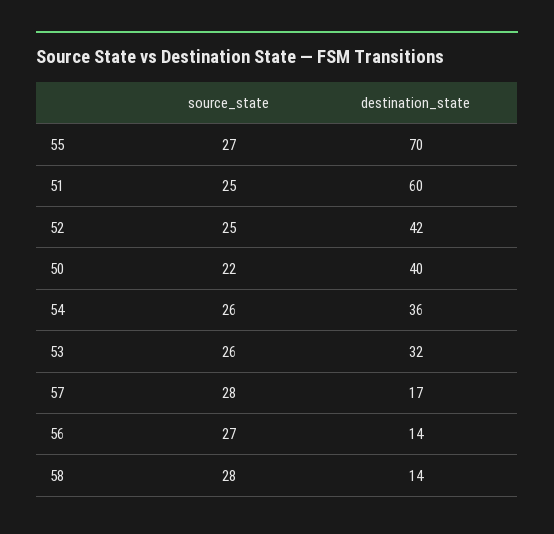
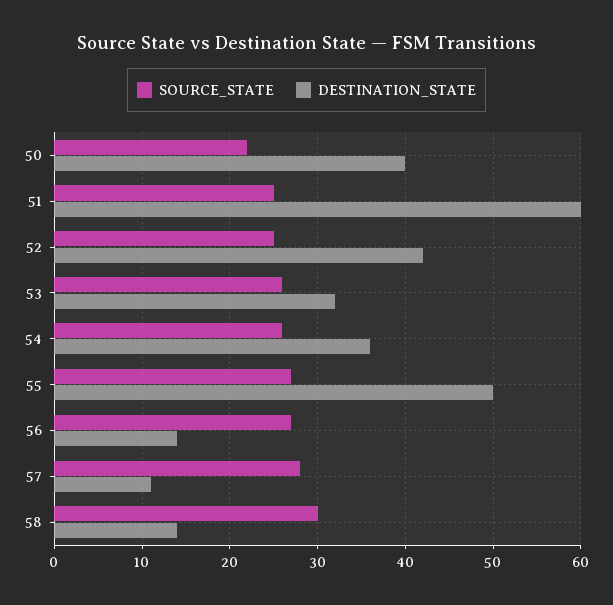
destination_state, 55: 70 -> 50
destination_state, 57: 17 -> 11
source_state, 58: 28 -> 30

